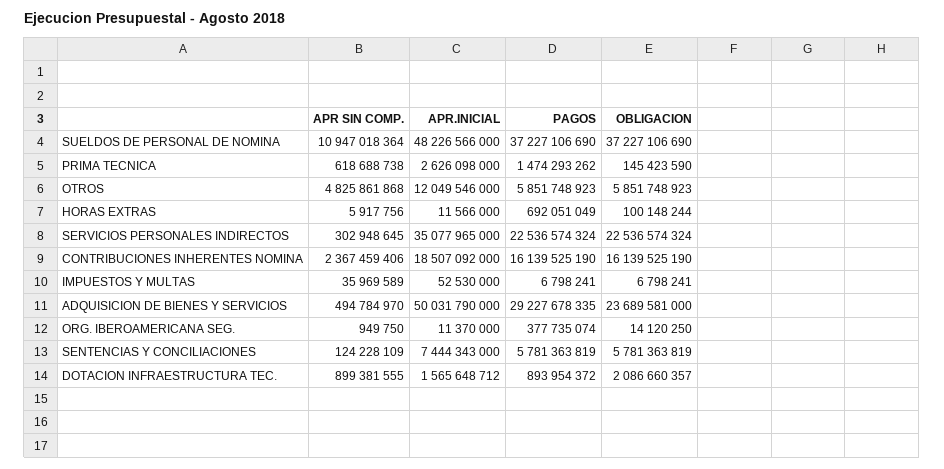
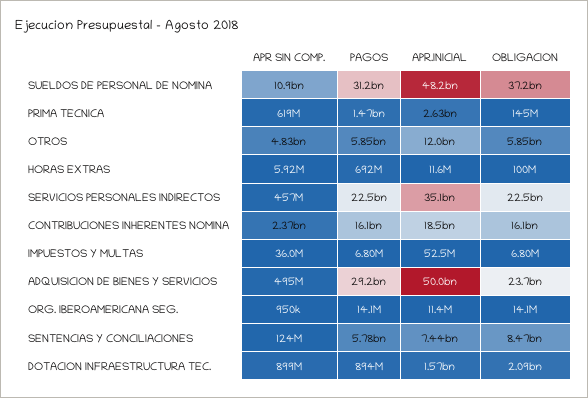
PAGOS, SUELDOS DE PERSONAL DE NOMINA: 37227106690 -> 31200000000
APR SIN COMP., SERVICIOS PERSONALES INDIRECTOS: 302948645 -> 457000000
PAGOS, ORG. IBEROAMERICANA SEG.: 377735074 -> 14100000
OBLIGACION, SENTENCIAS Y CONCILIACIONES: 5781363819 -> 8470000000

